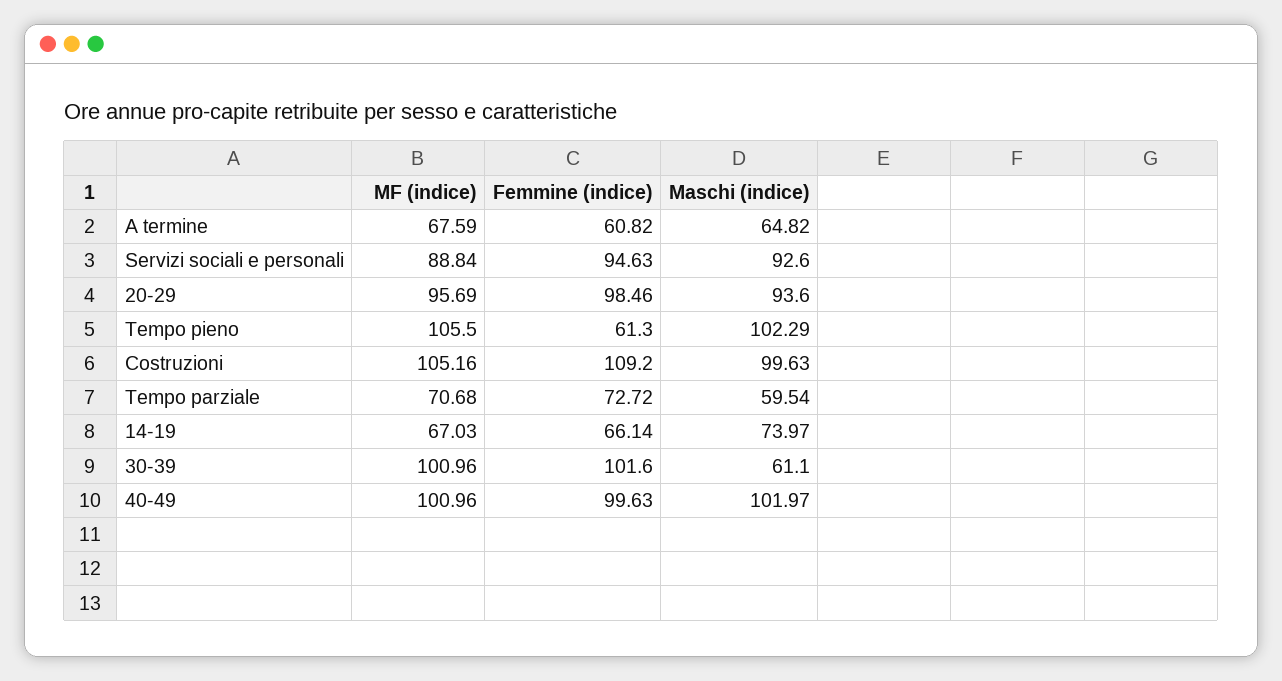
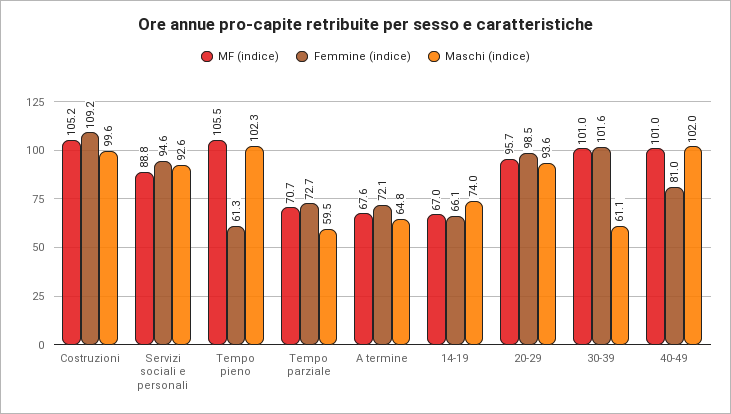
Femmine (indice), A termine: 60.82 -> 72.1
Femmine (indice), 40-49: 99.63 -> 81

